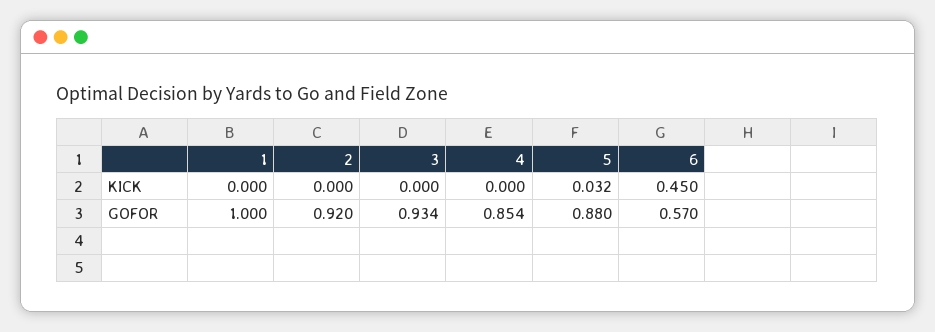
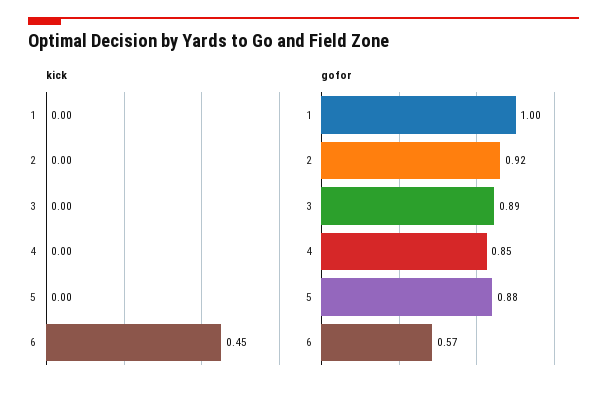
KICK, 5: 0.032 -> 0
GOFOR, 3: 0.934 -> 0.89

